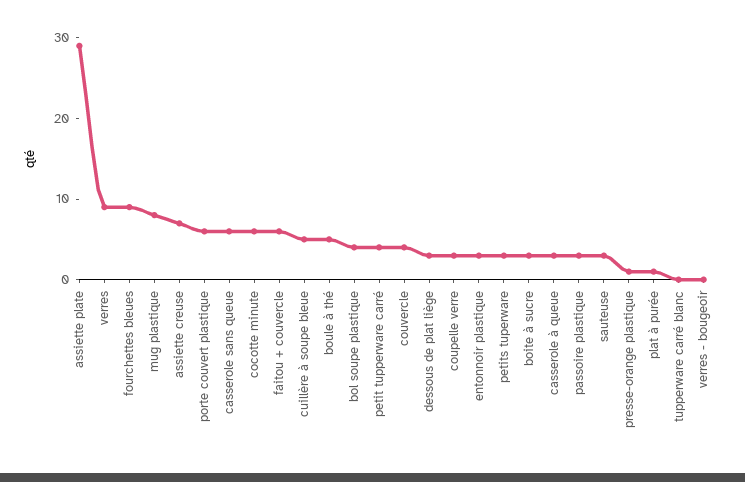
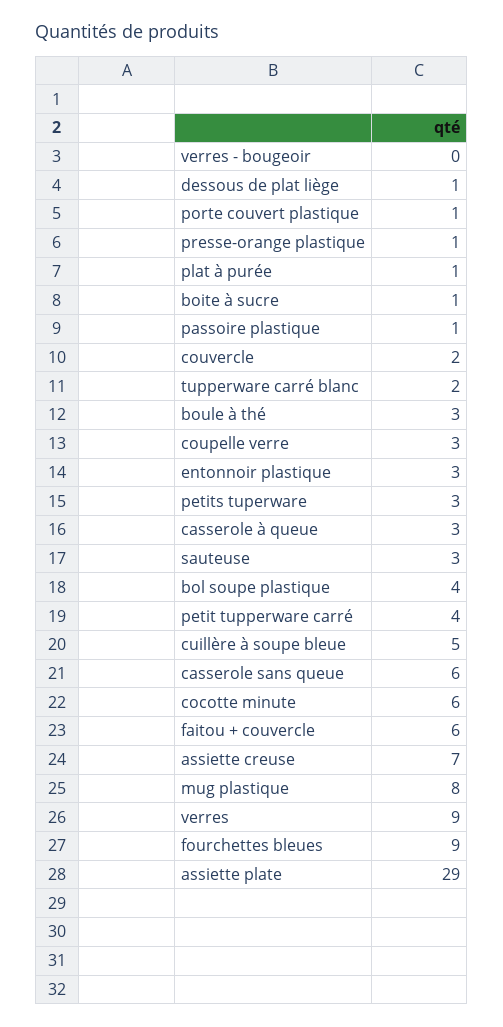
porte couvert plastique: 6 -> 1
boule à thé: 5 -> 3
couvercle: 4 -> 2
dessous de plat liège: 3 -> 1
boite à sucre: 3 -> 1
passoire plastique: 3 -> 1
tupperware carré blanc: 0 -> 2

